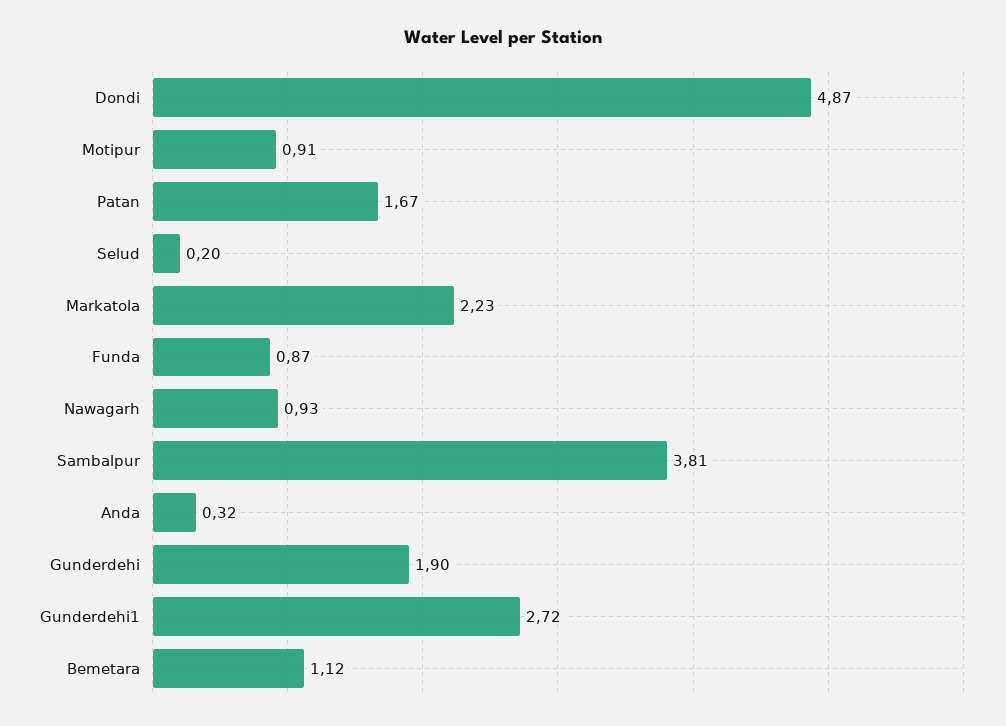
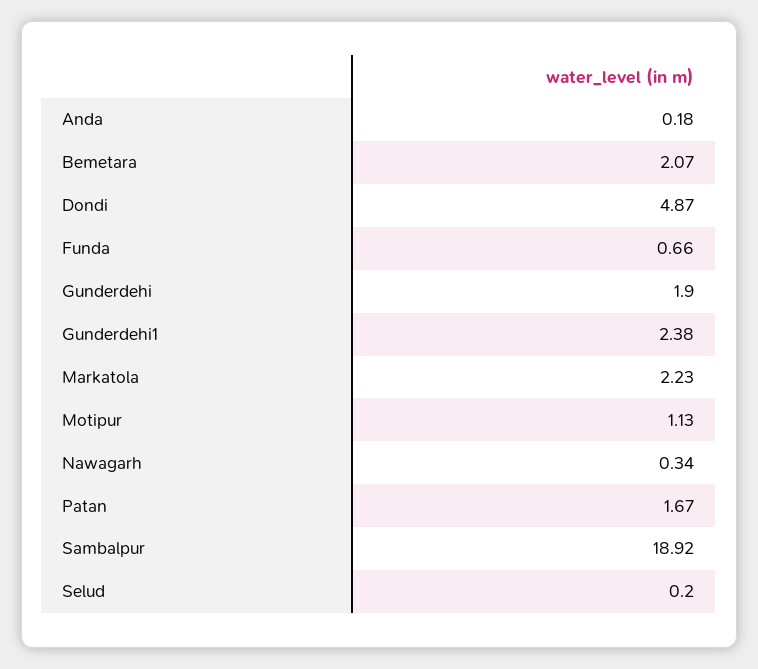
Motipur: 0.91 -> 1.13
Funda: 0.87 -> 0.66
Nawagarh: 0.93 -> 0.34
Sambalpur: 3.81 -> 18.92
Anda: 0.32 -> 0.18
Gunderdehi1: 2.72 -> 2.38
Bemetara: 1.12 -> 2.07

